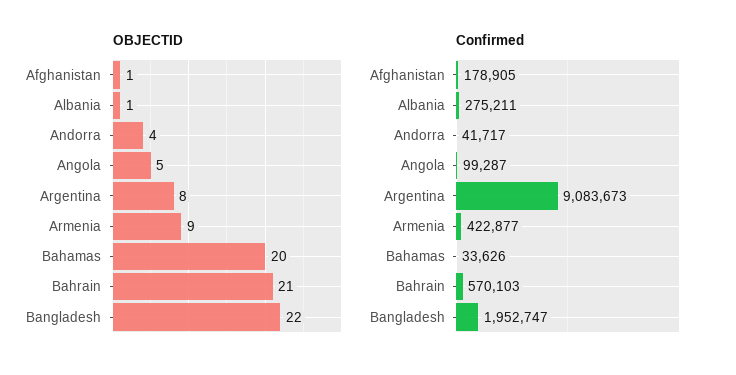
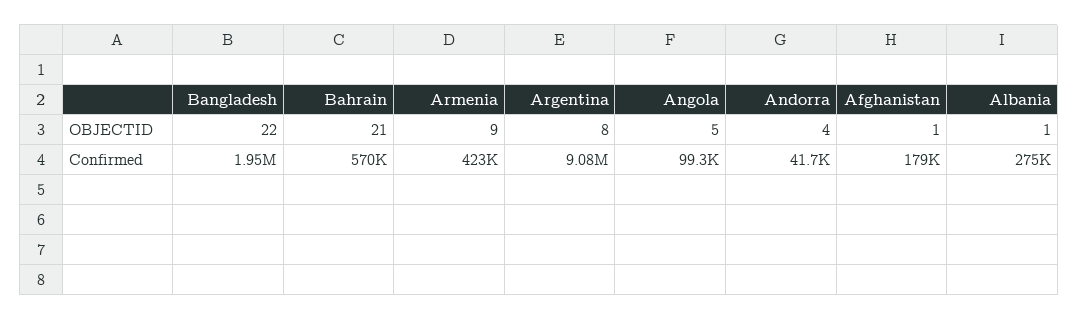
OBJECTID, Bahamas: 20 -> none
Confirmed, Bahamas: 33626 -> none

